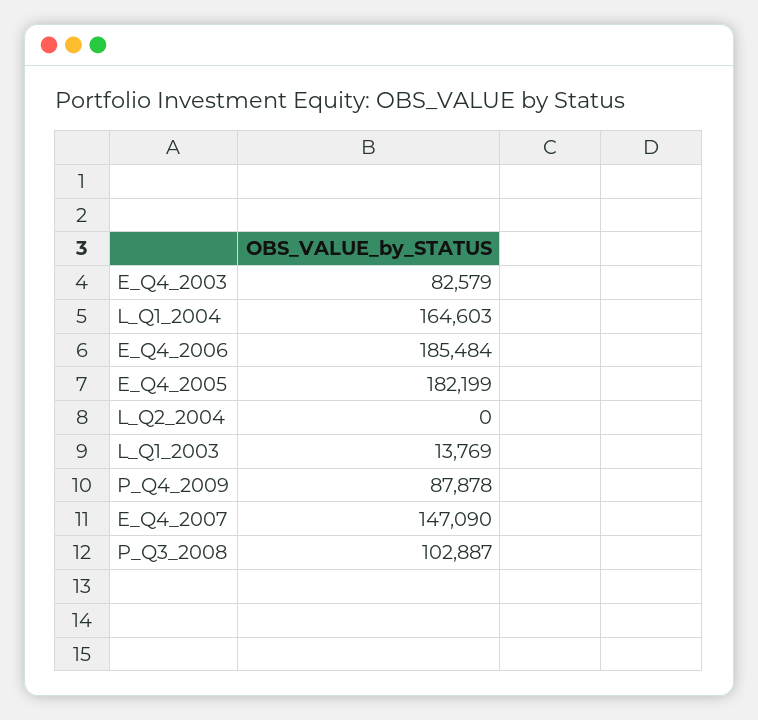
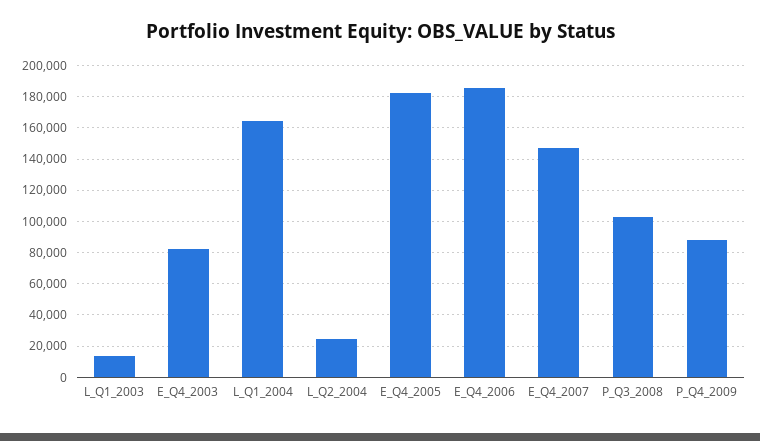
L_Q2_2004: 0 -> 25000

